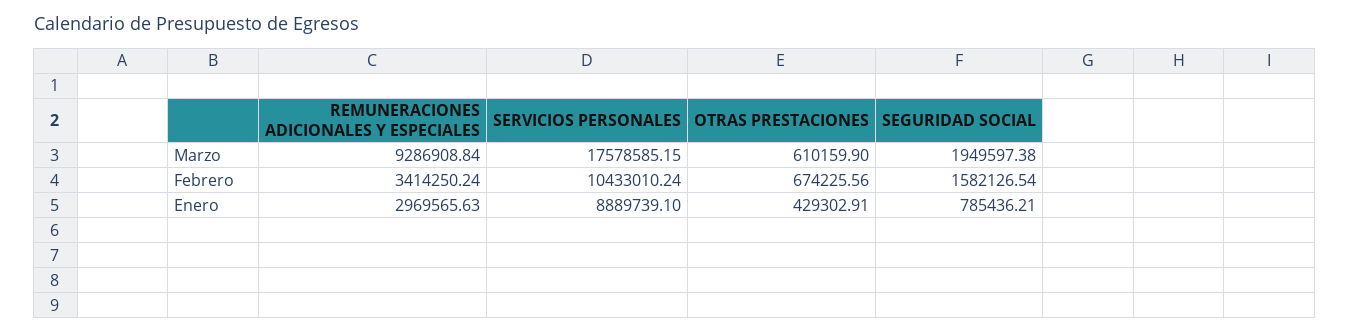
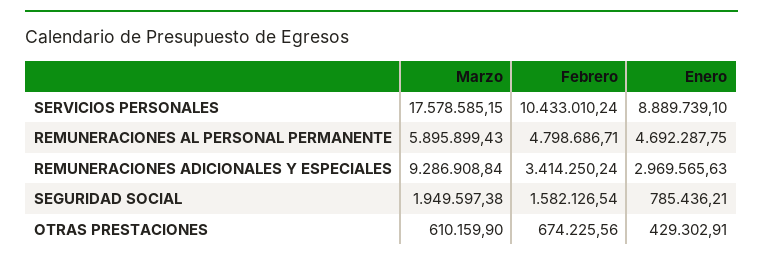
REMUNERACIONES AL PERSONAL PERMANENTE, Marzo: none -> 5895899.43
REMUNERACIONES AL PERSONAL PERMANENTE, Febrero: none -> 4798686.71
REMUNERACIONES AL PERSONAL PERMANENTE, Enero: none -> 4692287.75

